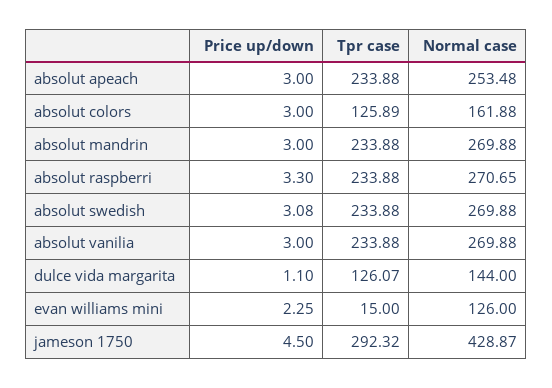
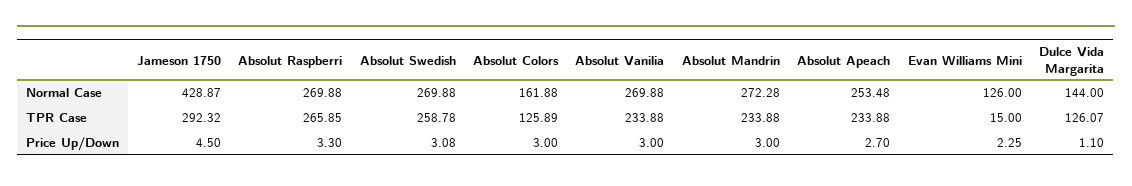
Price up/down, absolut apeach: 3 -> 2.7
Normal case, absolut mandrin: 269.88 -> 272.28
Tpr case, absolut raspberri: 233.88 -> 265.85
Normal case, absolut raspberri: 270.65 -> 269.88
Tpr case, absolut swedish: 233.88 -> 258.78

